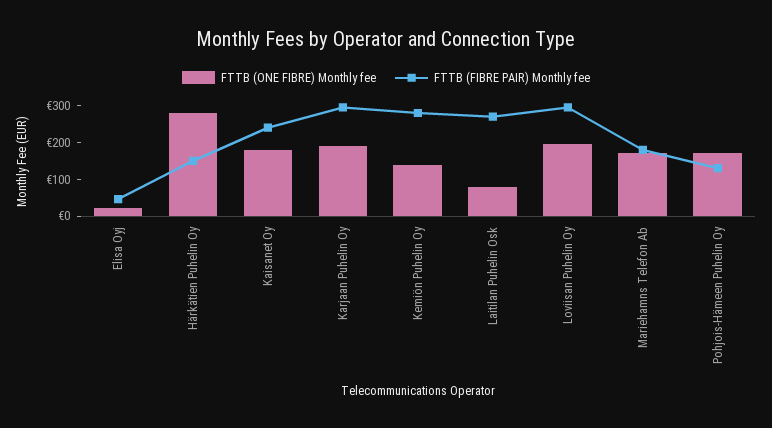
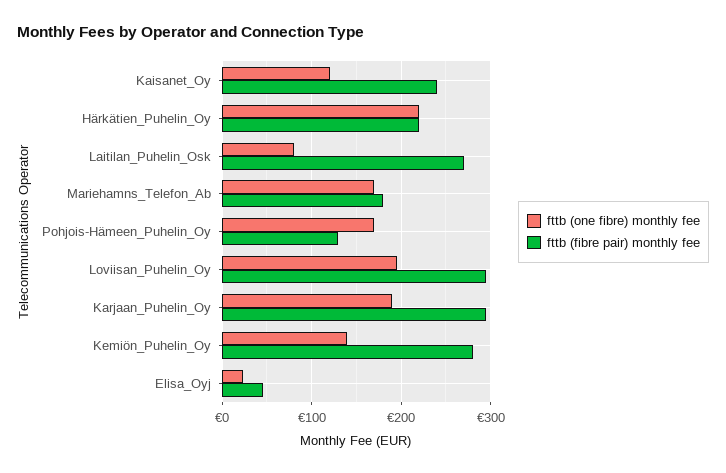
FTTB (ONE FIBRE) Monthly fee, Härkätien Puhelin Oy: 275 -> 220
FTTB (FIBRE PAIR) Monthly fee, Härkätien Puhelin Oy: 150 -> 220
FTTB (ONE FIBRE) Monthly fee, Kaisanet Oy: 175 -> 120

